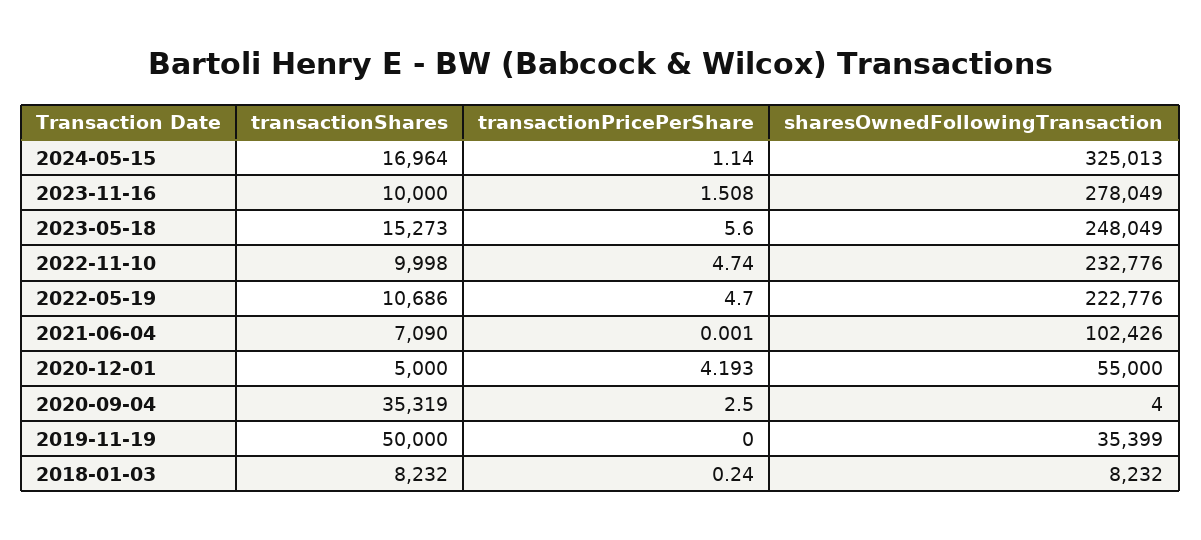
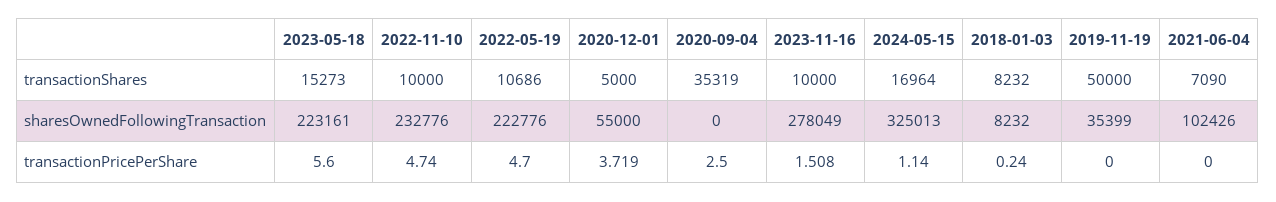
sharesOwnedFollowingTransaction, 2023-05-18: 248049 -> 223161
transactionShares, 2022-11-10: 9998 -> 10000
transactionPricePerShare, 2021-06-04: 0.001 -> 0
transactionPricePerShare, 2020-12-01: 4.193 -> 3.719
sharesOwnedFollowingTransaction, 2020-09-04: 4 -> 0

